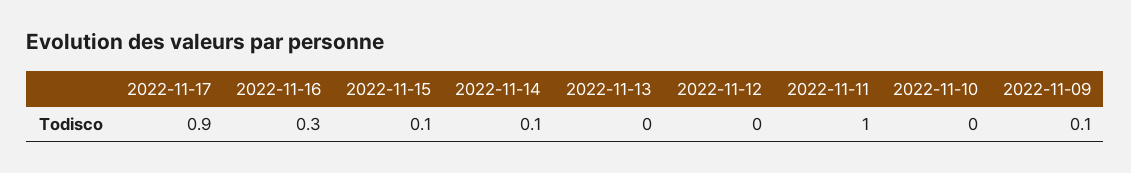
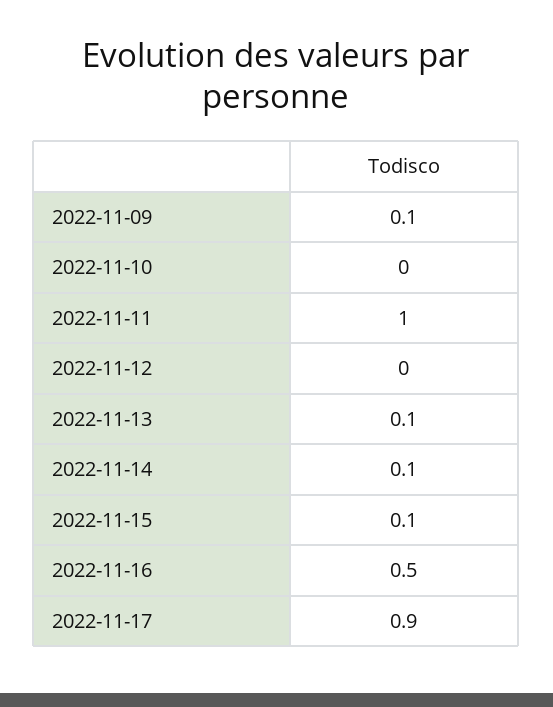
2022-11-16: 0.3 -> 0.5
2022-11-13: 0 -> 0.1

